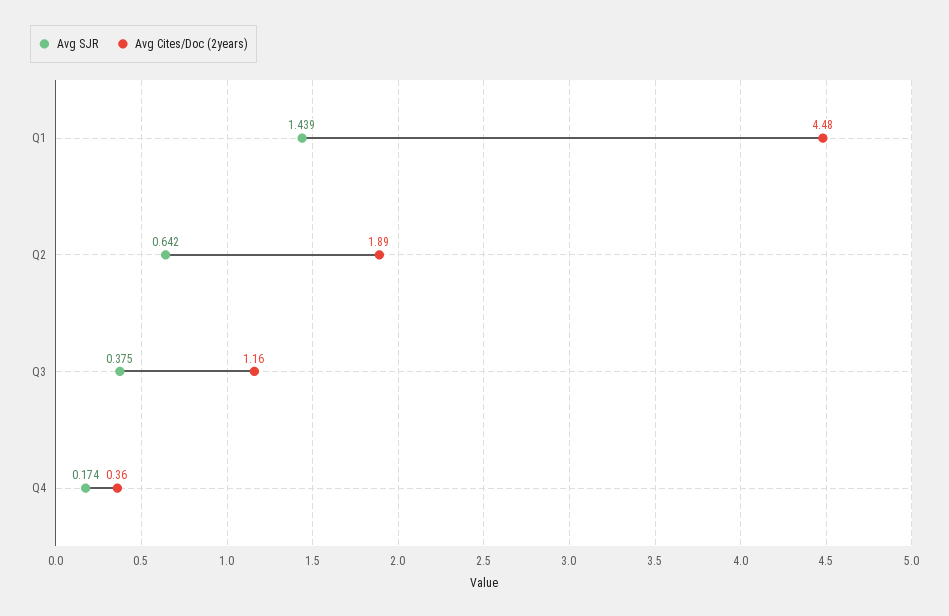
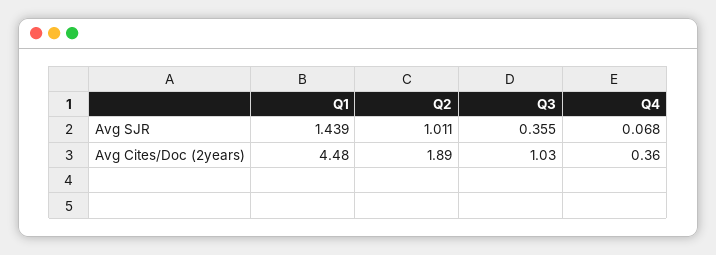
Avg SJR, Q2: 0.642 -> 1.011
Avg SJR, Q3: 0.375 -> 0.355
Avg Cites/Doc (2years), Q3: 1.16 -> 1.03
Avg SJR, Q4: 0.174 -> 0.068

